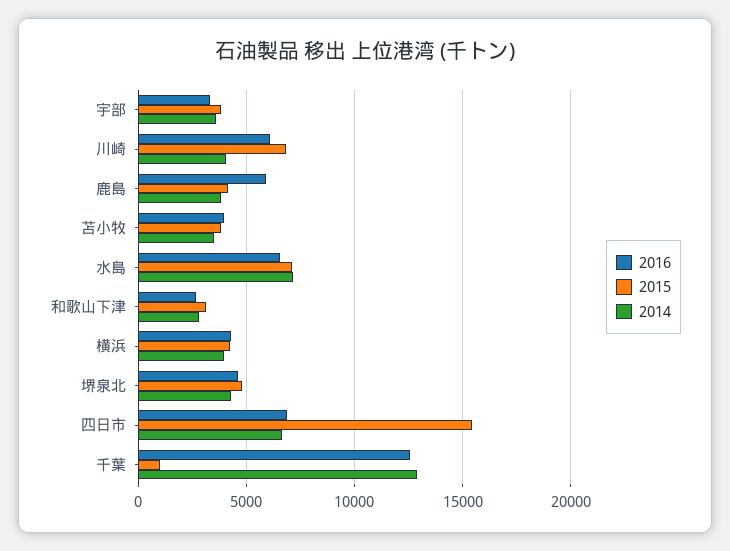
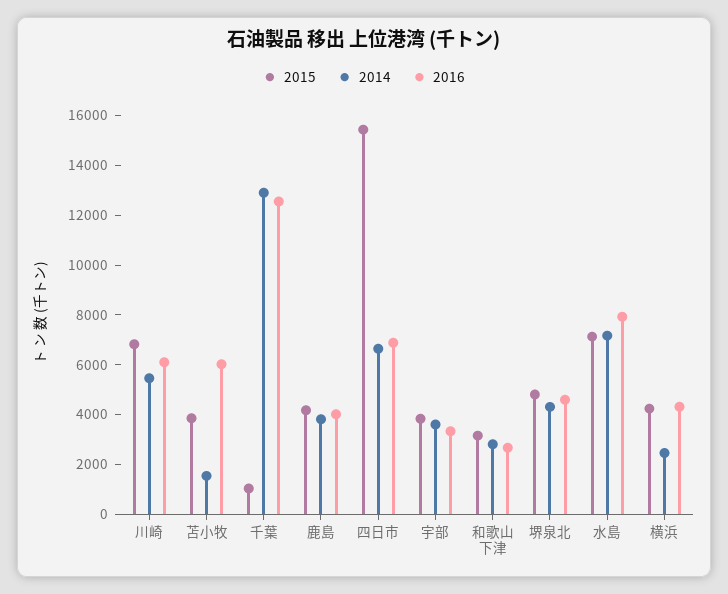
2014, 川崎: 4000 -> 5500
2016, 鹿島: 6000 -> 4000
2016, 苫小牧: 4000 -> 6000
2014, 苫小牧: 3500 -> 1500
2016, 水島: 6500 -> 8000
2014, 横浜: 4000 -> 2500

